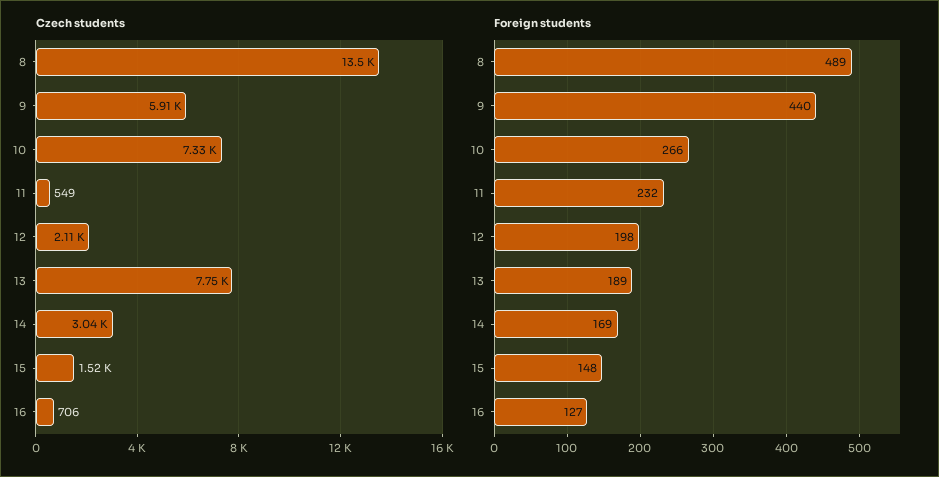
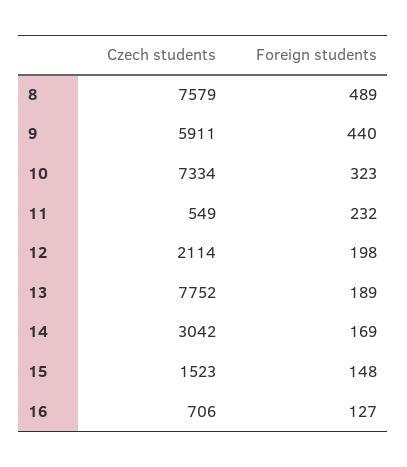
Czech students, 8: 13500 -> 7579
Foreign students, 10: 266 -> 323

